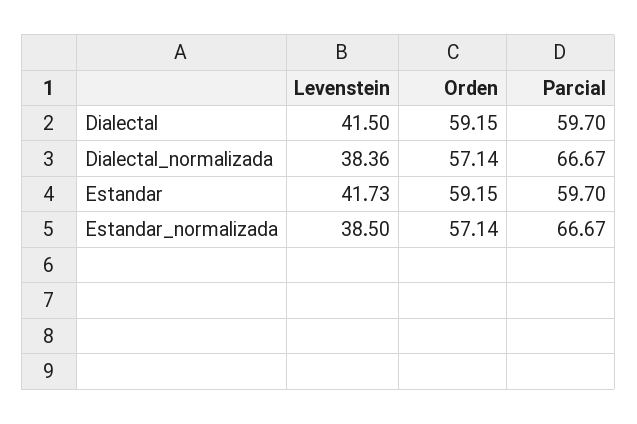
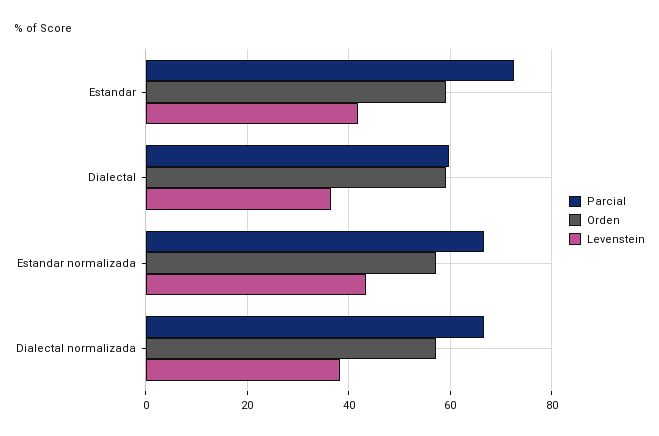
Levenstein, Dialectal: 41.5 -> 36
Parcial, Estandar: 59.7 -> 72
Levenstein, Estandar_normalizada: 38.5 -> 44

